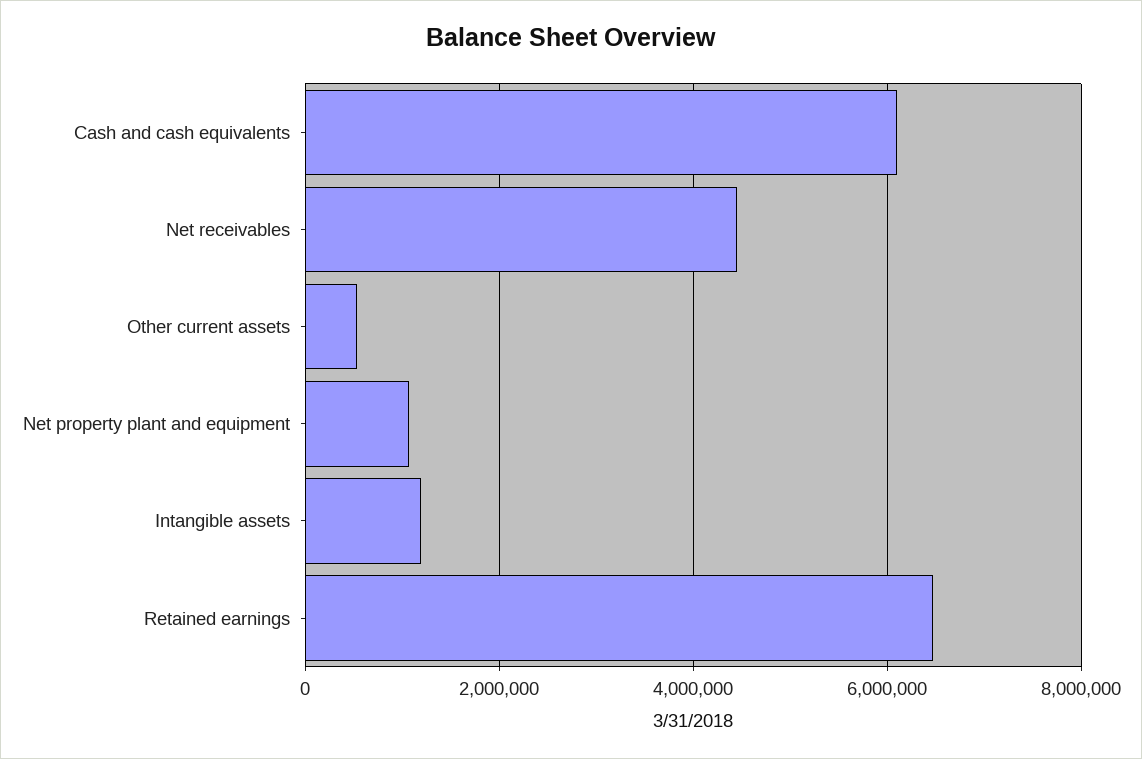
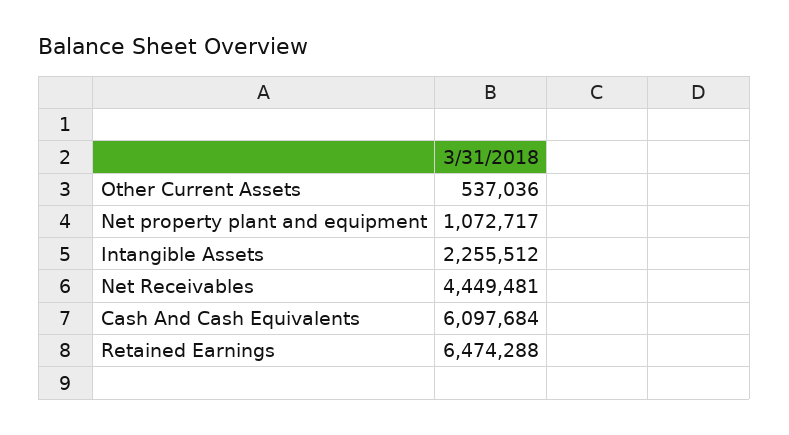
Intangible assets: 1200000 -> 2255512

